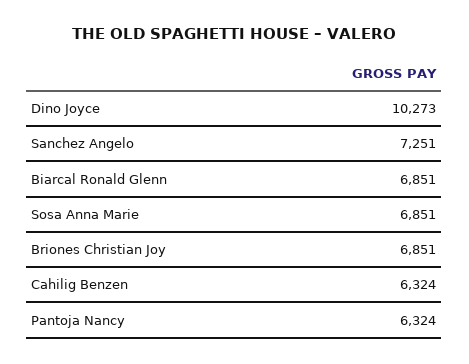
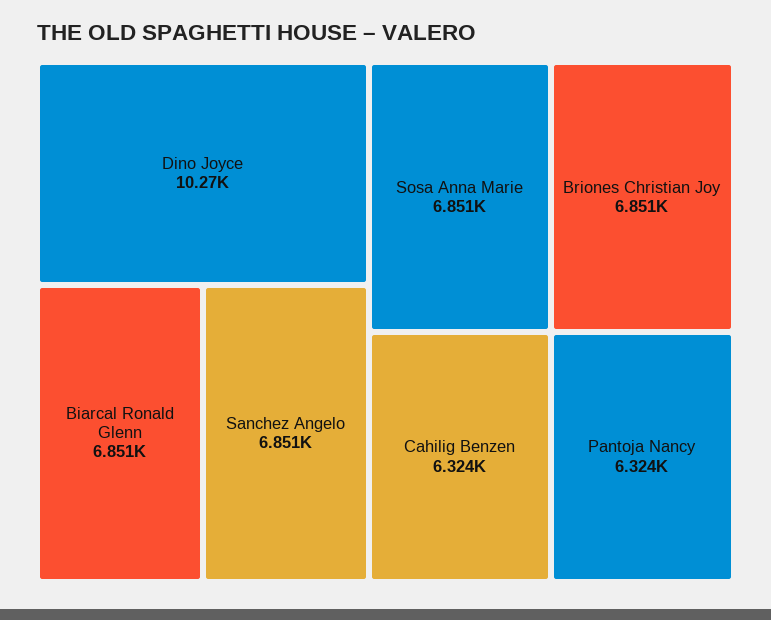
Sanchez Angelo: 7251 -> 6851

